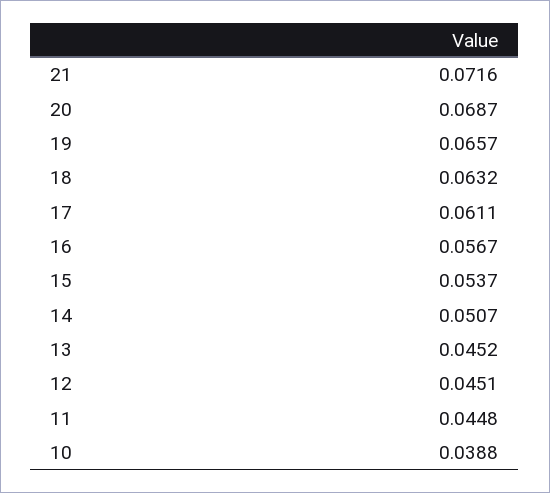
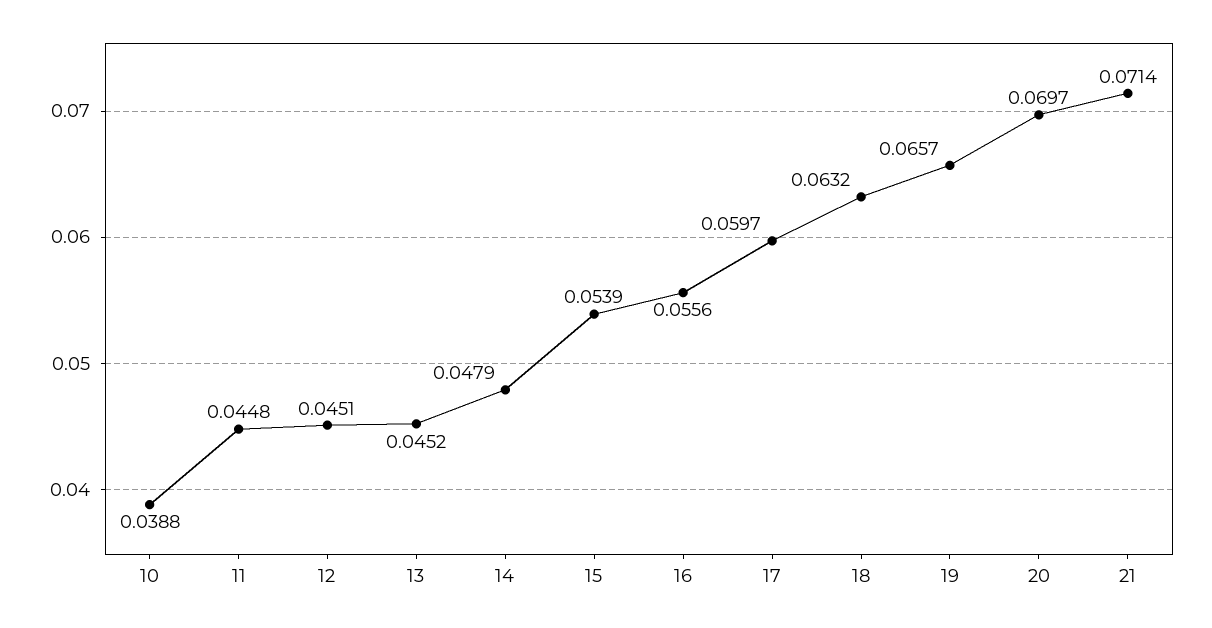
21: 0.0716 -> 0.0714
20: 0.0687 -> 0.0697
17: 0.0611 -> 0.0597
16: 0.0567 -> 0.0556
15: 0.0537 -> 0.0539
14: 0.0507 -> 0.0479

